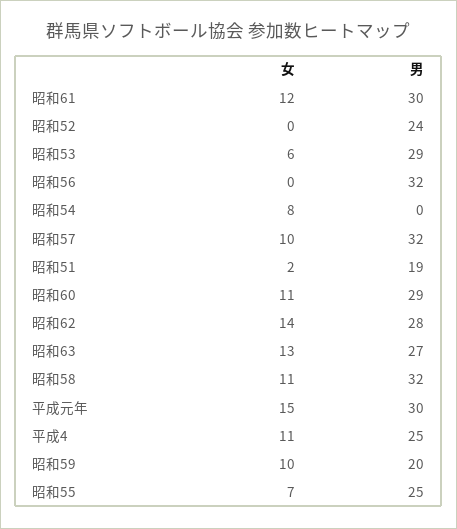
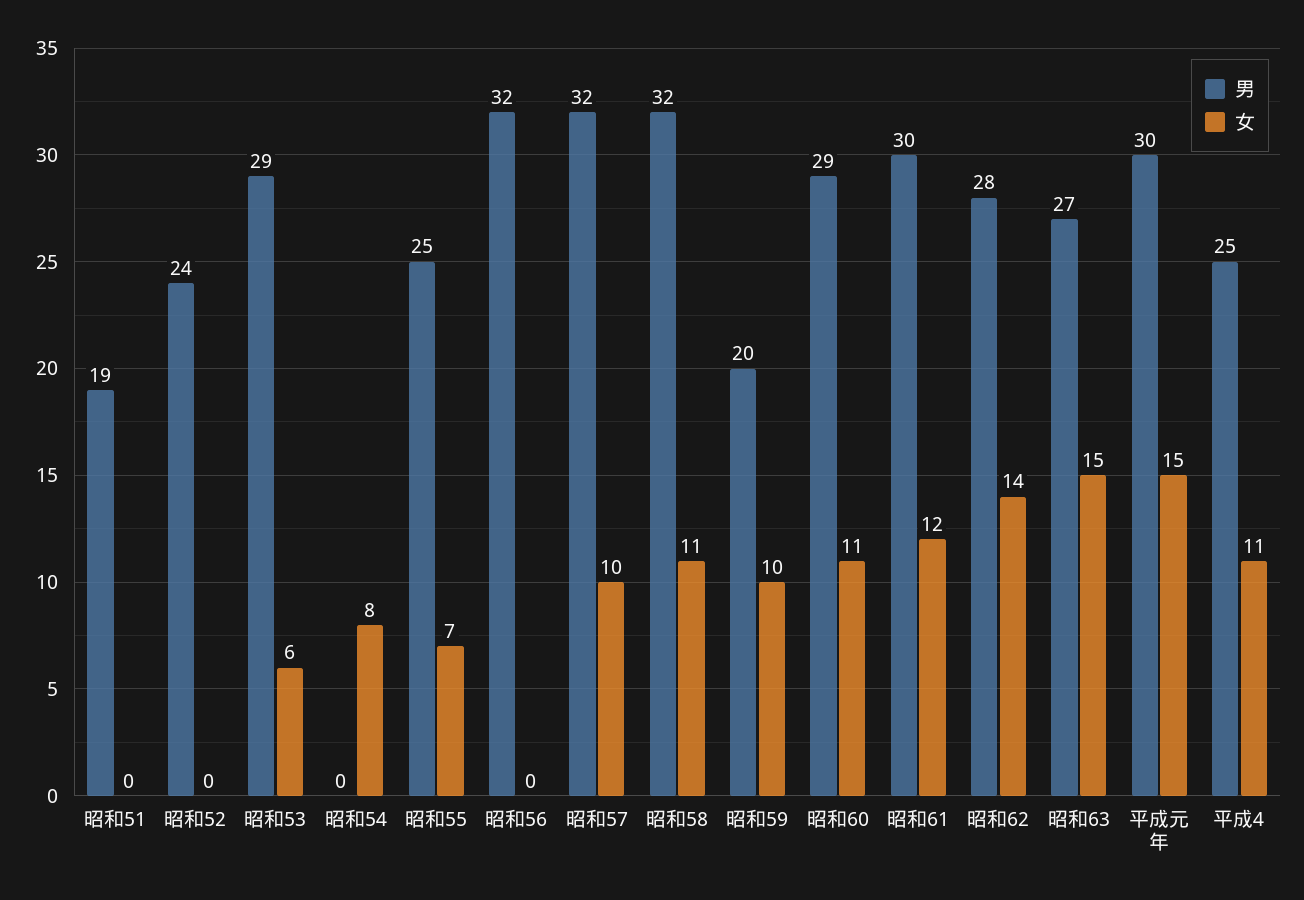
女, 昭和51: 2 -> 0
女, 昭和63: 13 -> 15

